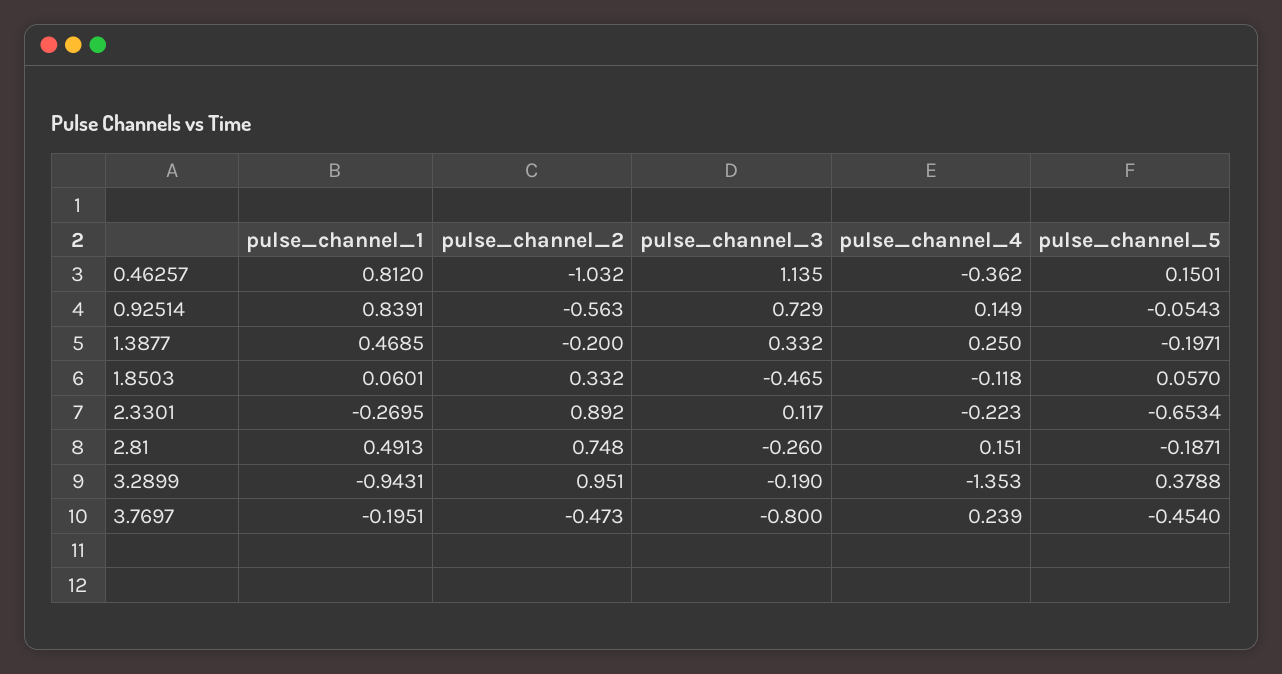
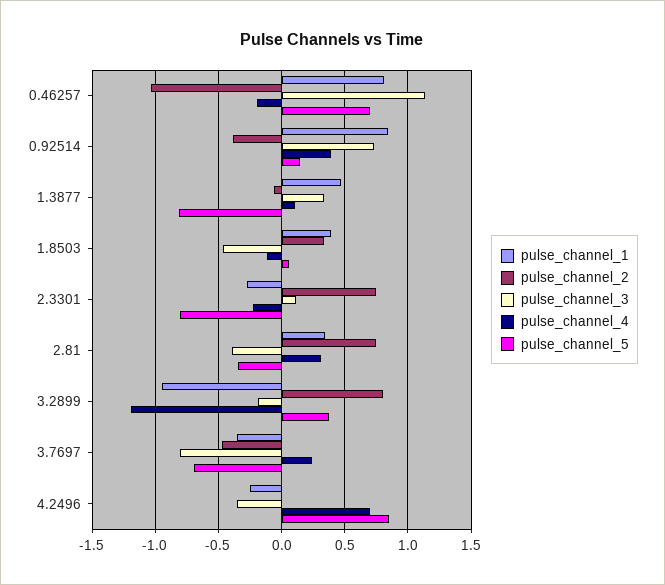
pulse_channel_4, 0.46257: -0.362 -> -0.2
pulse_channel_5, 0.46257: 0.1501 -> 0.7
pulse_channel_2, 0.92514: -0.563 -> -0.4
pulse_channel_4, 0.92514: 0.149 -> 0.4
pulse_channel_5, 0.92514: -0.0543 -> 0.15
pulse_channel_2, 1.3877: -0.2 -> -0.05
pulse_channel_4, 1.3877: 0.25 -> 0.1
pulse_channel_5, 1.3877: -0.1971 -> -0.8
pulse_channel_1, 1.8503: 0.0601 -> 0.4
pulse_channel_2, 2.3301: 0.892 -> 0.75
pulse_channel_5, 2.3301: -0.6534 -> -0.8
pulse_channel_1, 2.81: 0.4913 -> 0.35
pulse_channel_3, 2.81: -0.26 -> -0.4
pulse_channel_4, 2.81: 0.151 -> 0.3
pulse_channel_5, 2.81: -0.1871 -> -0.35
pulse_channel_2, 3.2899: 0.951 -> 0.8
pulse_channel_4, 3.2899: -1.353 -> -1.2
pulse_channel_1, 3.7697: -0.1951 -> -0.35
pulse_channel_5, 3.7697: -0.454 -> -0.7
pulse_channel_1, 4.2496: none -> -0.25
pulse_channel_2, 4.2496: none -> 0
pulse_channel_3, 4.2496: none -> -0.35
pulse_channel_4, 4.2496: none -> 0.7
pulse_channel_5, 4.2496: none -> 0.85

